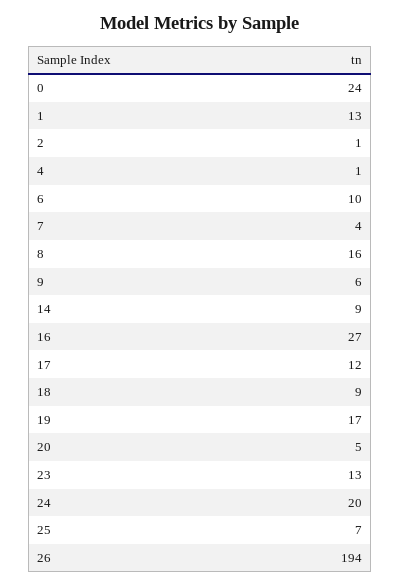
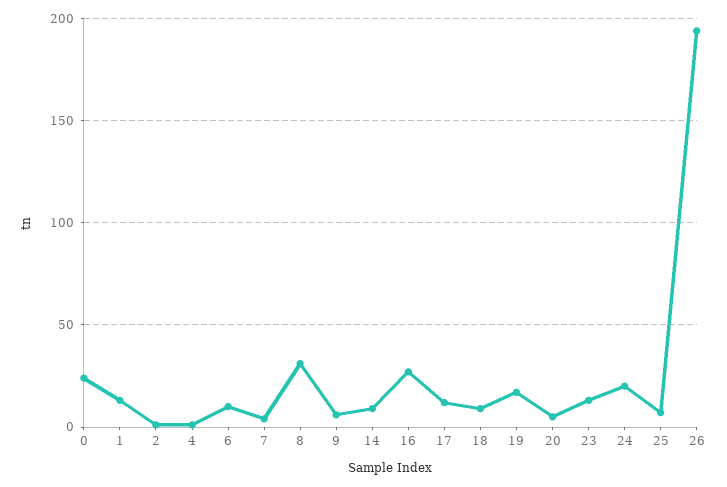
8: 16 -> 30

